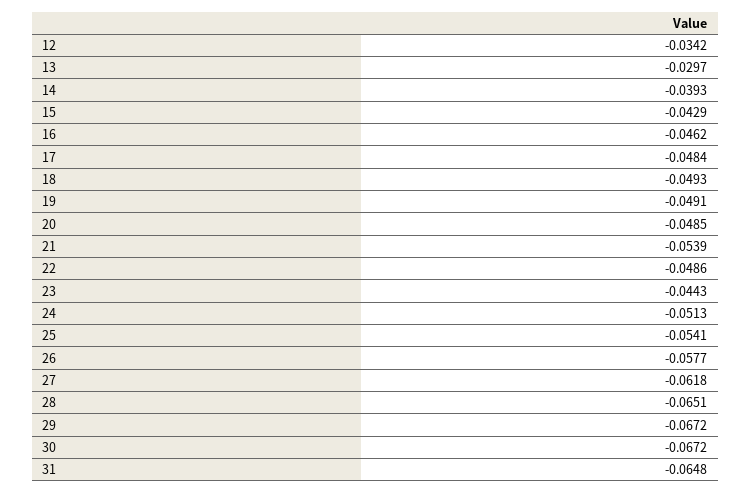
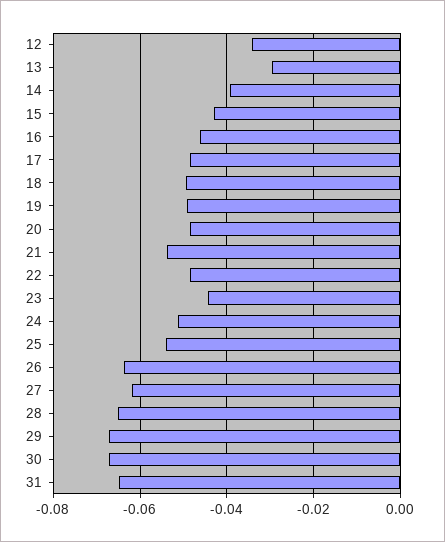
26: -0.0577 -> -0.064

